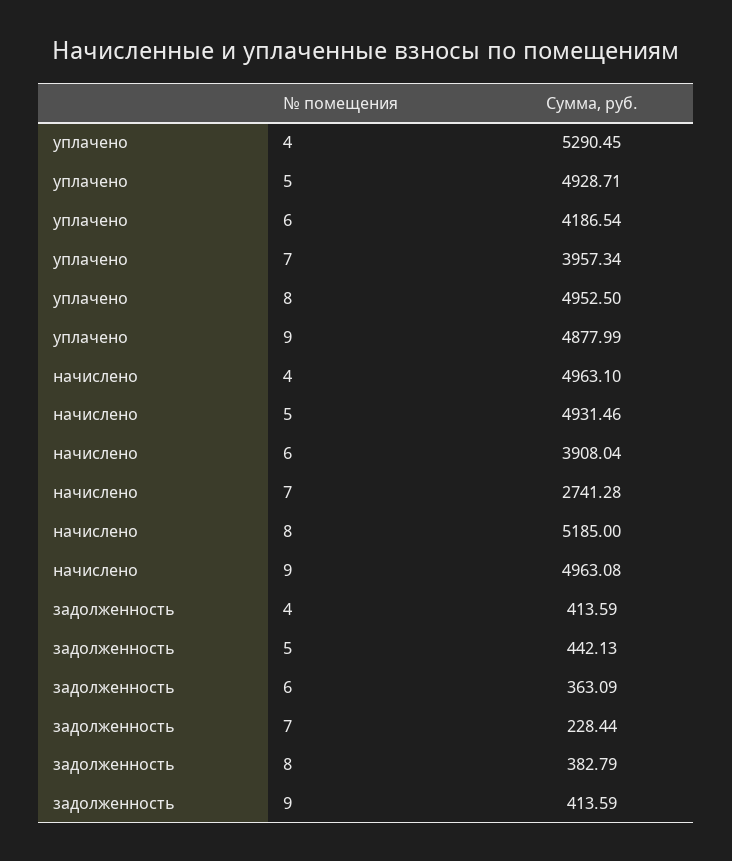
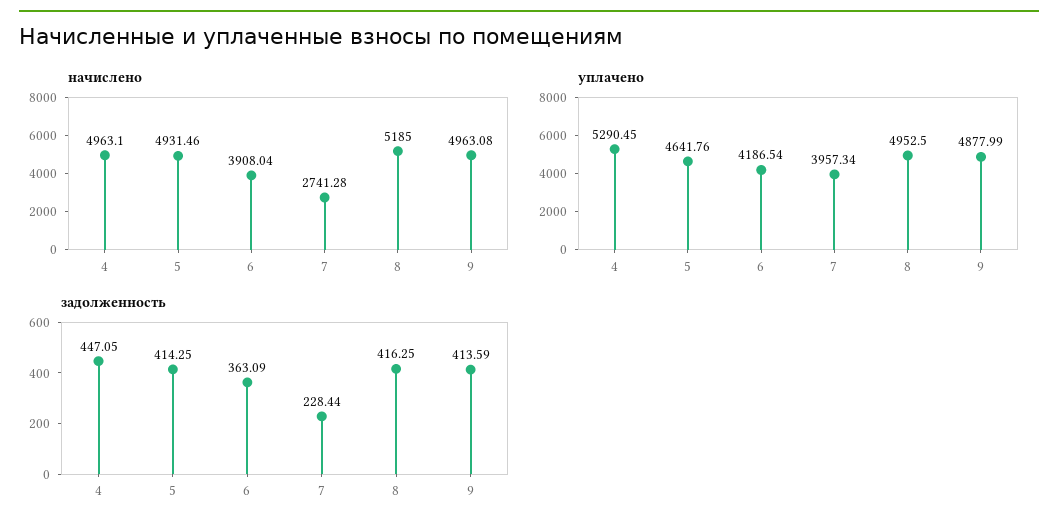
уплачено, 5: 4928.71 -> 4641.76
задолженность, 4: 413.59 -> 447.05
задолженность, 5: 442.13 -> 414.25
задолженность, 8: 382.79 -> 416.25

